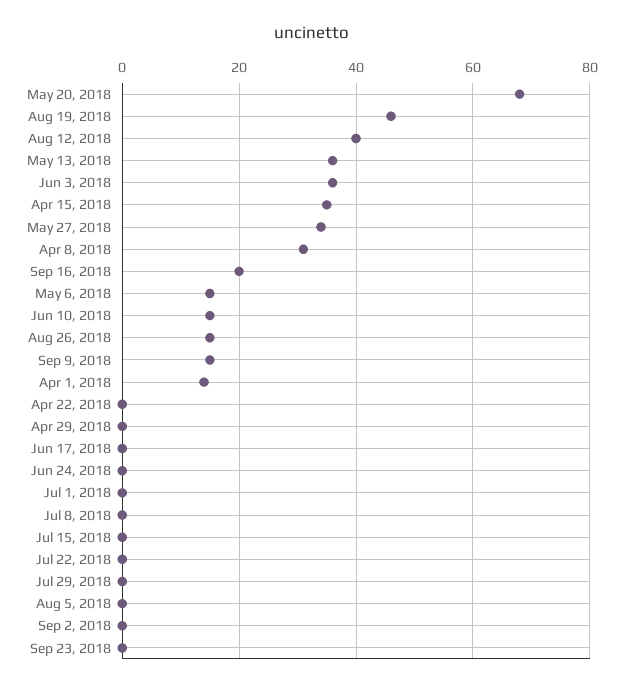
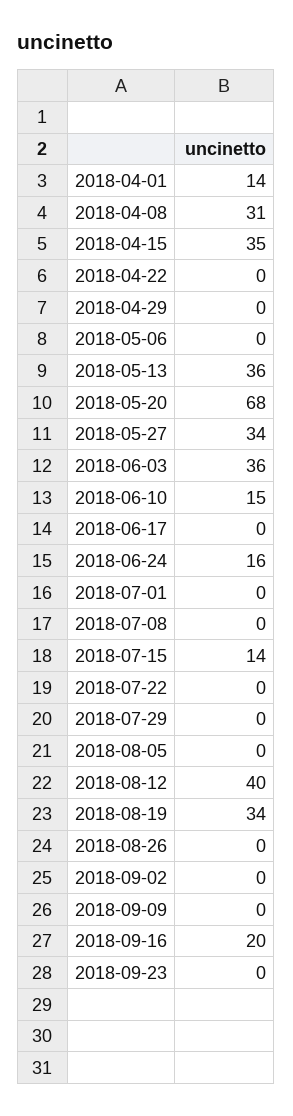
Aug 19, 2018: 45 -> 34
May 6, 2018: 15 -> 0
Aug 26, 2018: 15 -> 0
Sep 9, 2018: 15 -> 0
Jun 24, 2018: 0 -> 16
Jul 15, 2018: 0 -> 14

